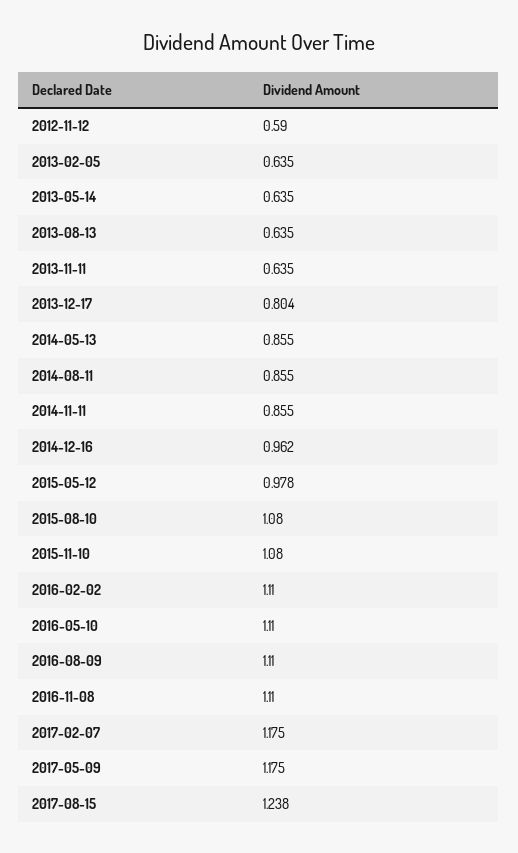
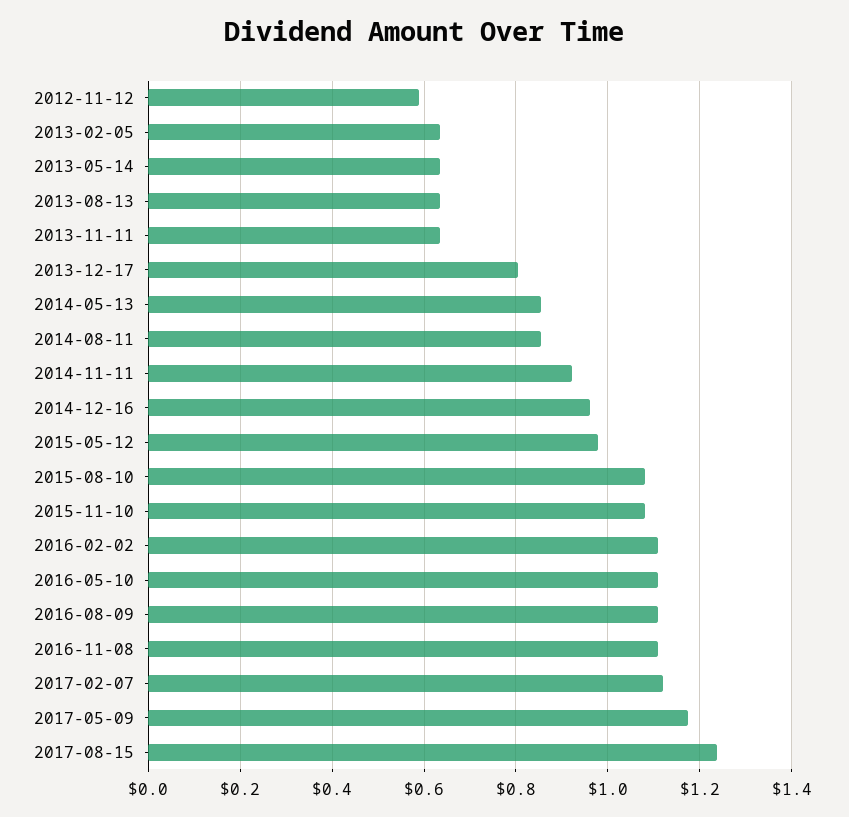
2014-11-11: 0.855 -> 0.92
2017-02-07: 1.175 -> 1.12

